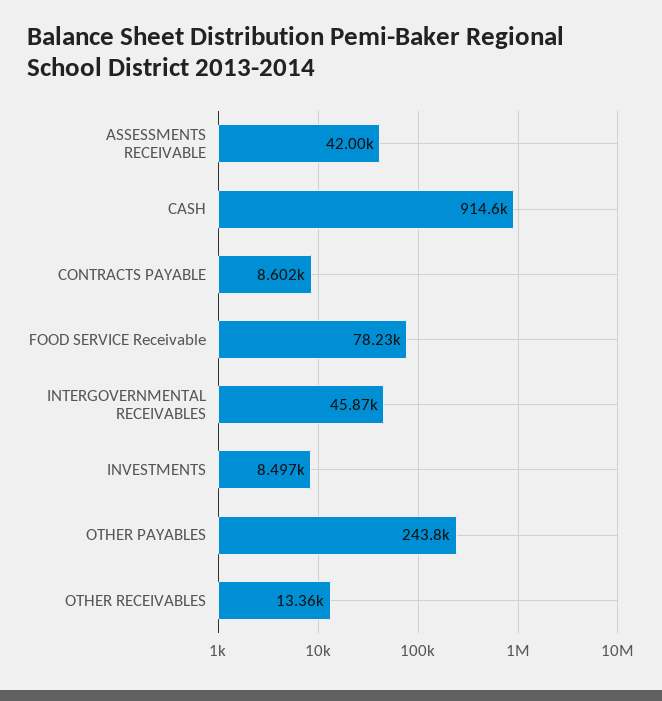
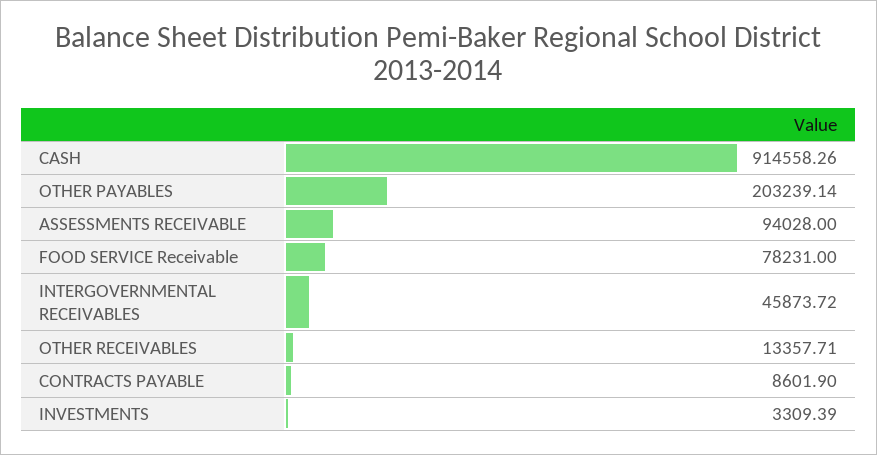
ASSESSMENTS RECEIVABLE: 42000 -> 94028
INVESTMENTS: 8497 -> 3309.39
OTHER PAYABLES: 243800 -> 203239.14

